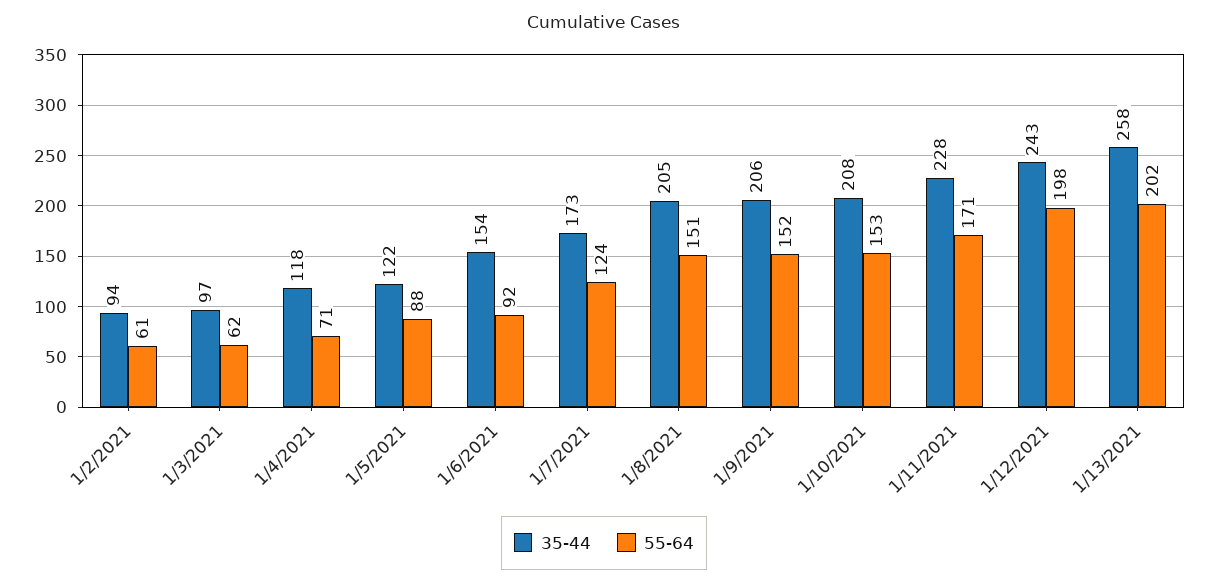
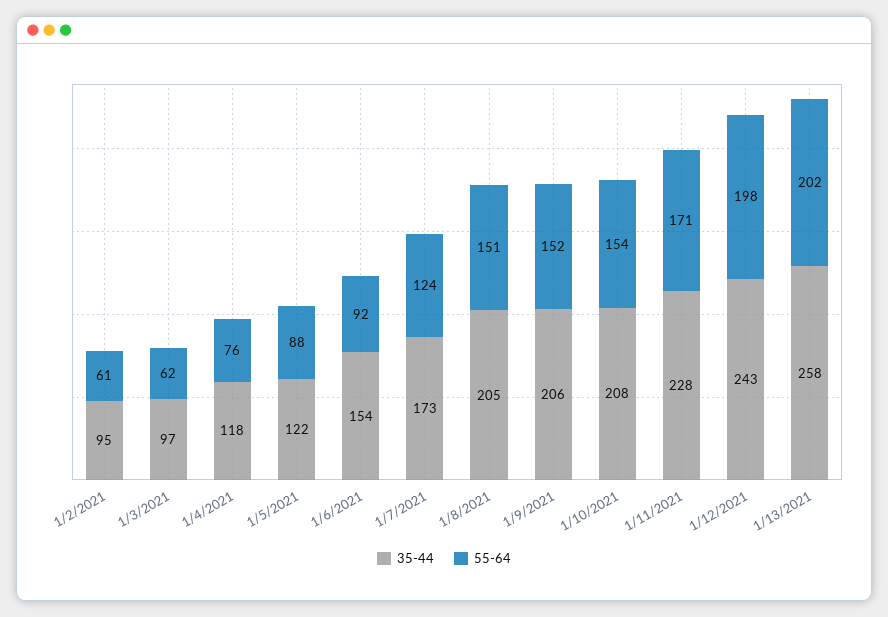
35-44, 1/2/2021: 94 -> 95
55-64, 1/4/2021: 71 -> 76
55-64, 1/10/2021: 153 -> 154

